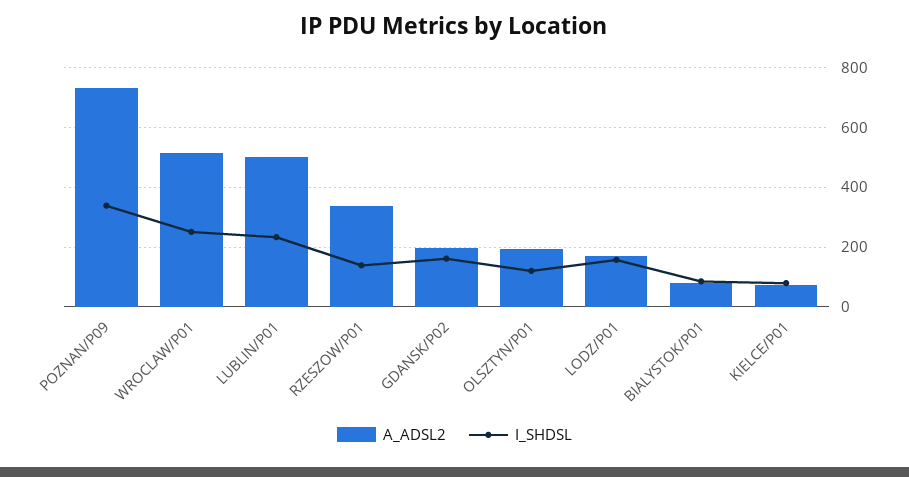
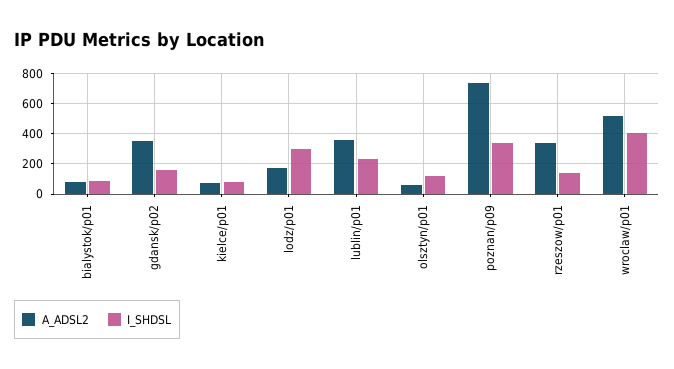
I_SHDSL, WROCLAW/P01: 250 -> 400
A_ADSL2, LUBLIN/P01: 500 -> 350
A_ADSL2, GDANSK/P02: 200 -> 350
A_ADSL2, OLSZTYN/P01: 200 -> 50
I_SHDSL, LODZ/P01: 150 -> 300

